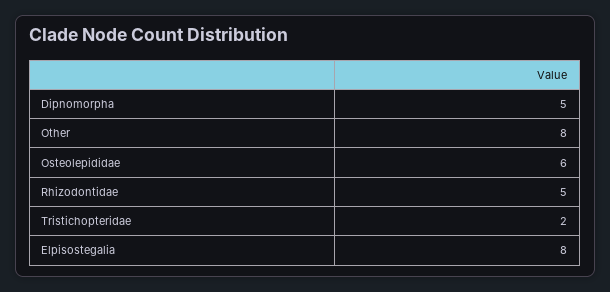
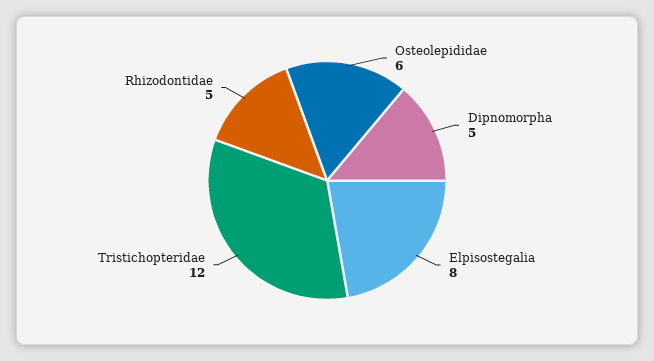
Other: 8 -> none
Tristichopteridae: 2 -> 12

